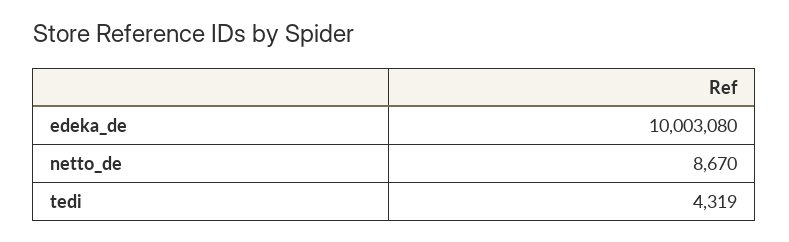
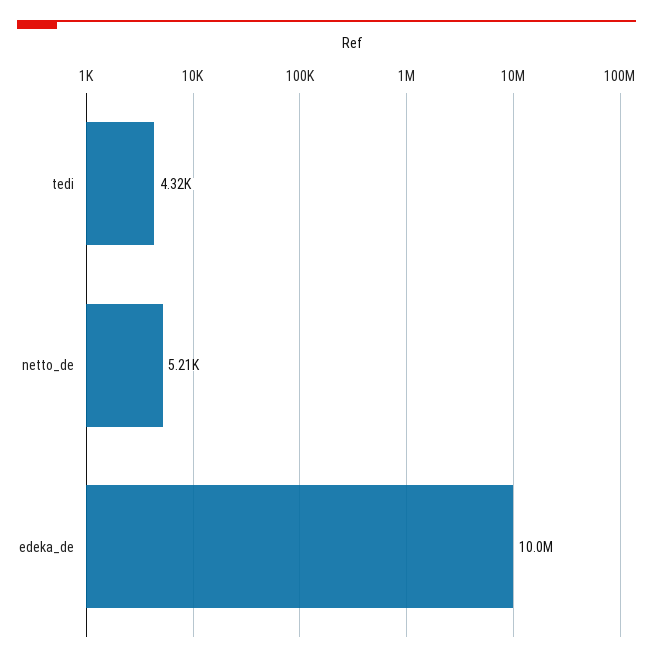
netto_de: 8670 -> 5210

